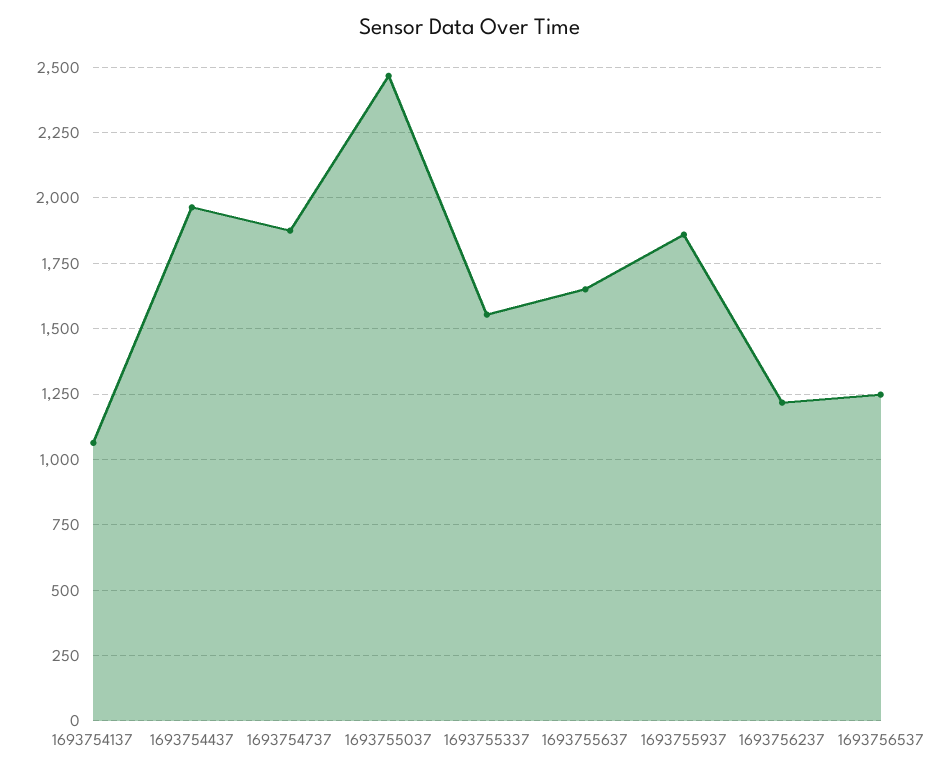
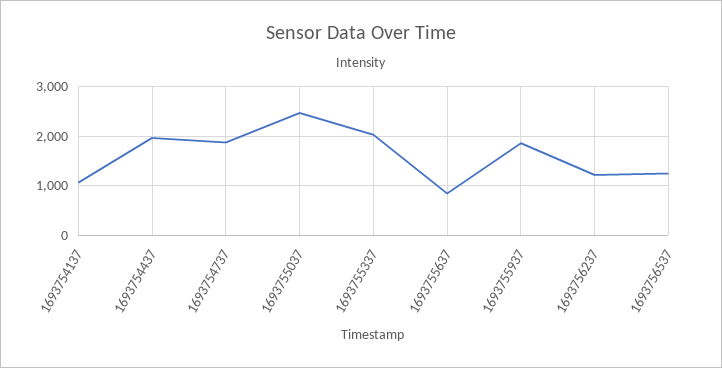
1693755337: 1550 -> 2000
1693755637: 1650 -> 800

